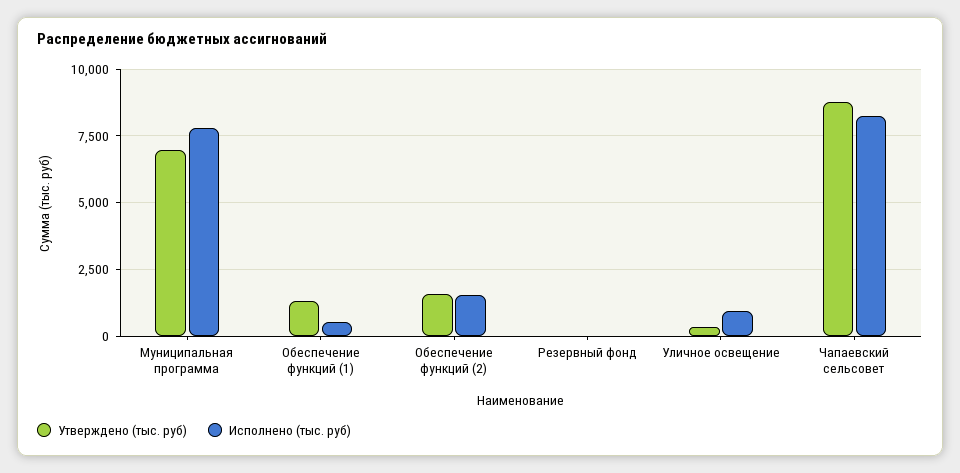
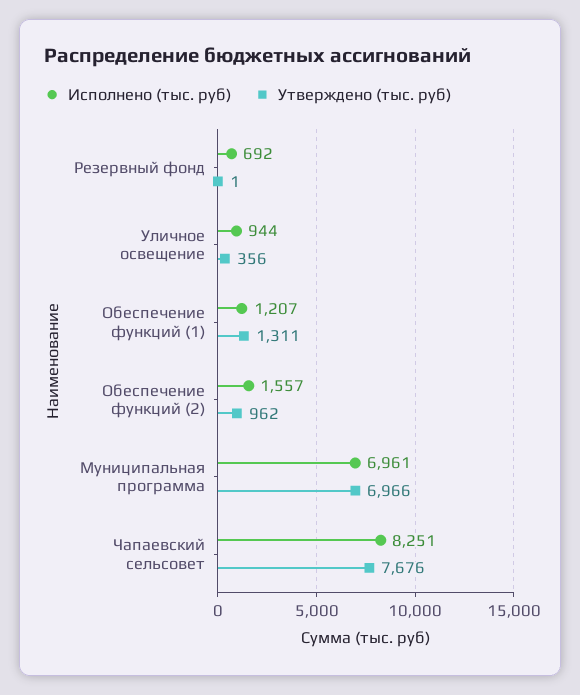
Исполнено (тыс. руб), Муниципальная программа: 7750 -> 6961
Исполнено (тыс. руб), Обеспечение функций (1): 500 -> 1207
Утверждено (тыс. руб), Обеспечение функций (2): 1500 -> 962
Исполнено (тыс. руб), Резервный фонд: 0 -> 692
Утверждено (тыс. руб), Чапаевский сельсовет: 8750 -> 7676

